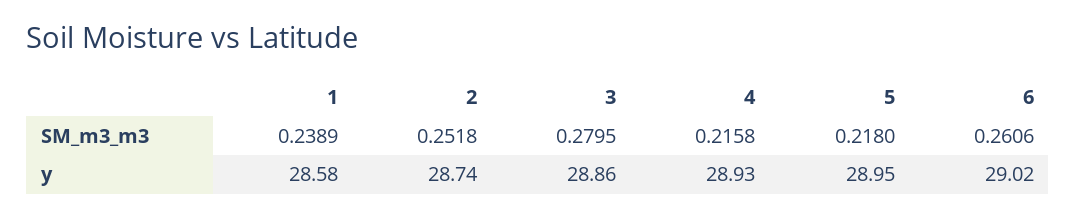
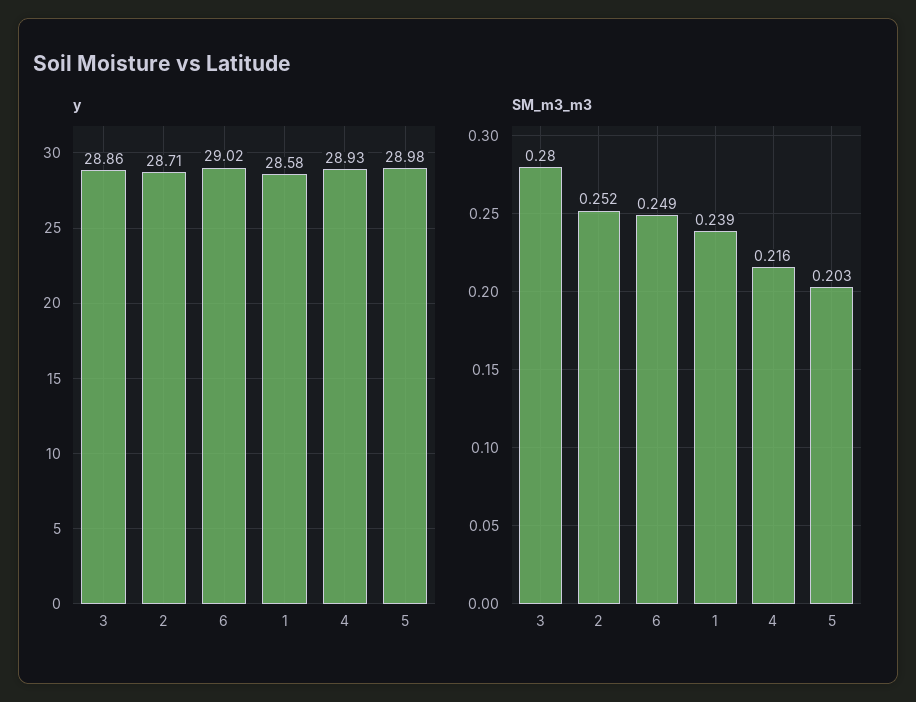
SM_m3_m3, 5: 0.218 -> 0.203
SM_m3_m3, 6: 0.2606 -> 0.249
y, 2: 28.74 -> 28.71
y, 5: 28.95 -> 28.98

